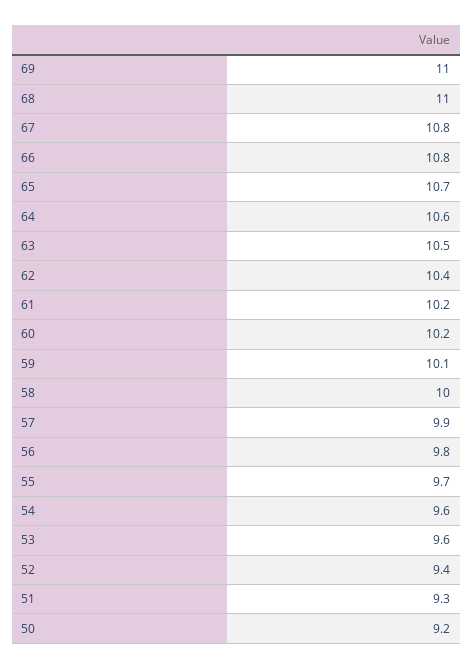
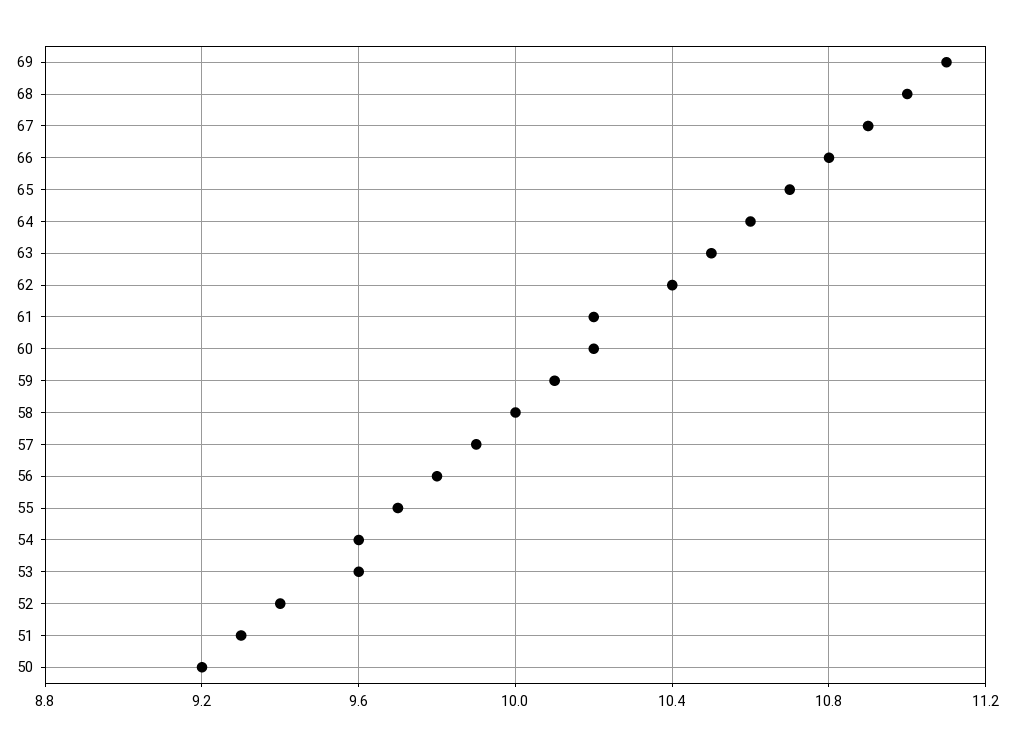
69: 11 -> 11.1
67: 10.8 -> 10.9

